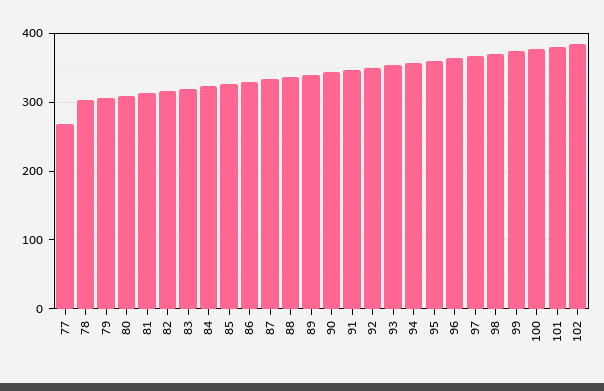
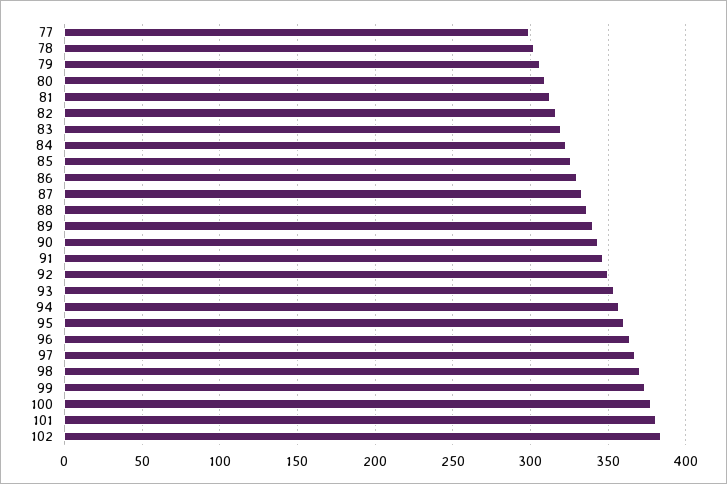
77: 270 -> 300

